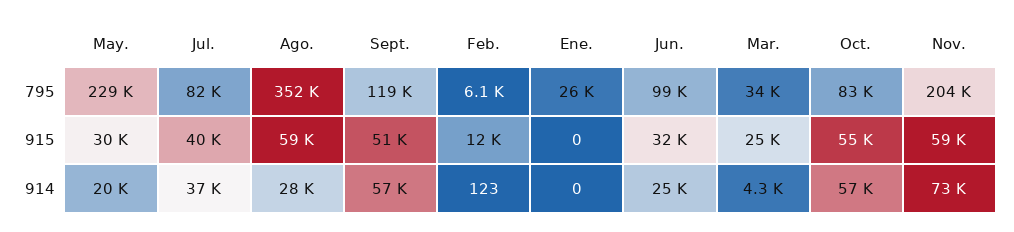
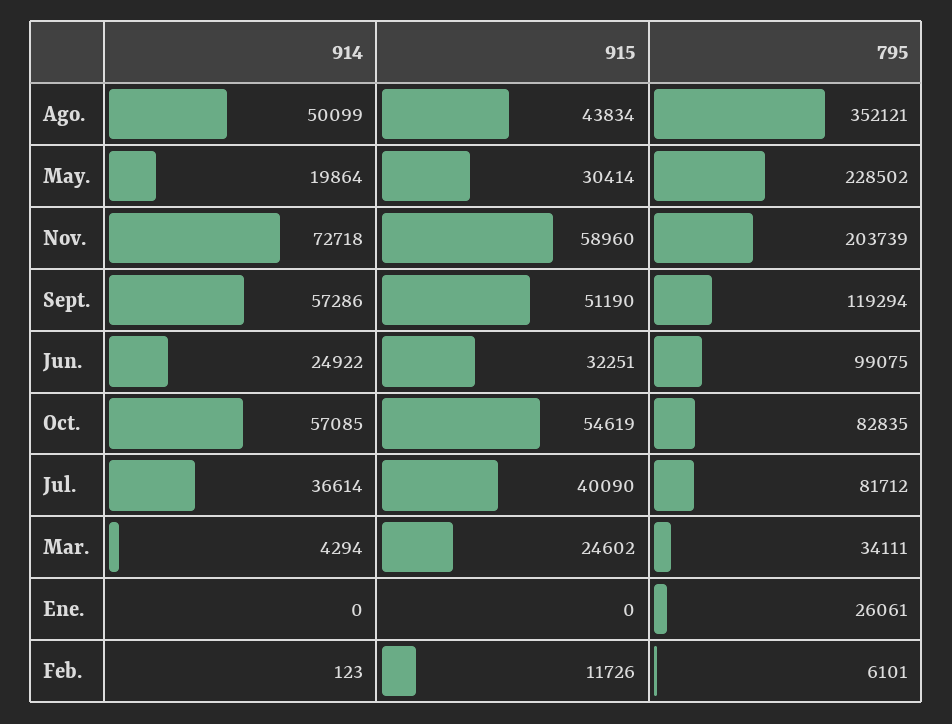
Ago., 915: 59000 -> 43834
Ago., 914: 28000 -> 50099

